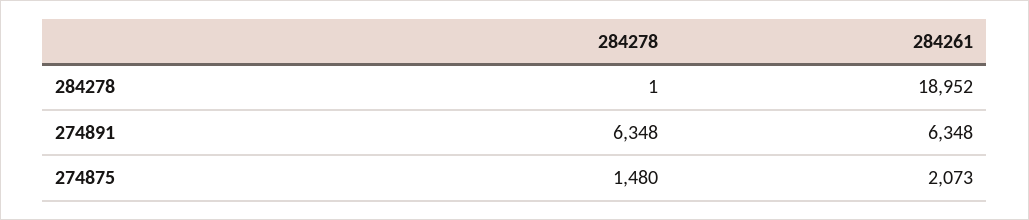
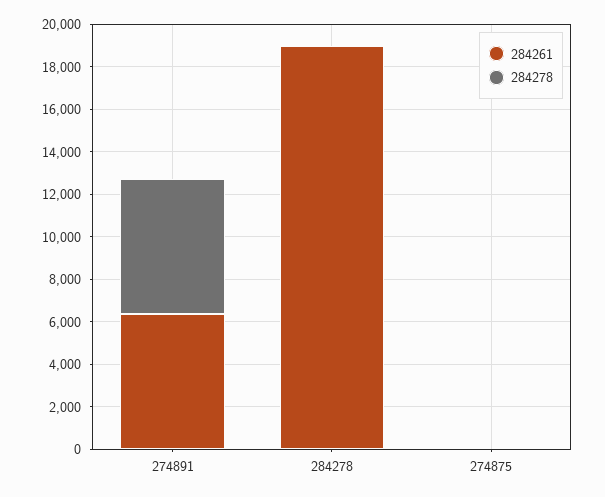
284278, 274875: 1480 -> 0
284261, 274875: 2073 -> 0

